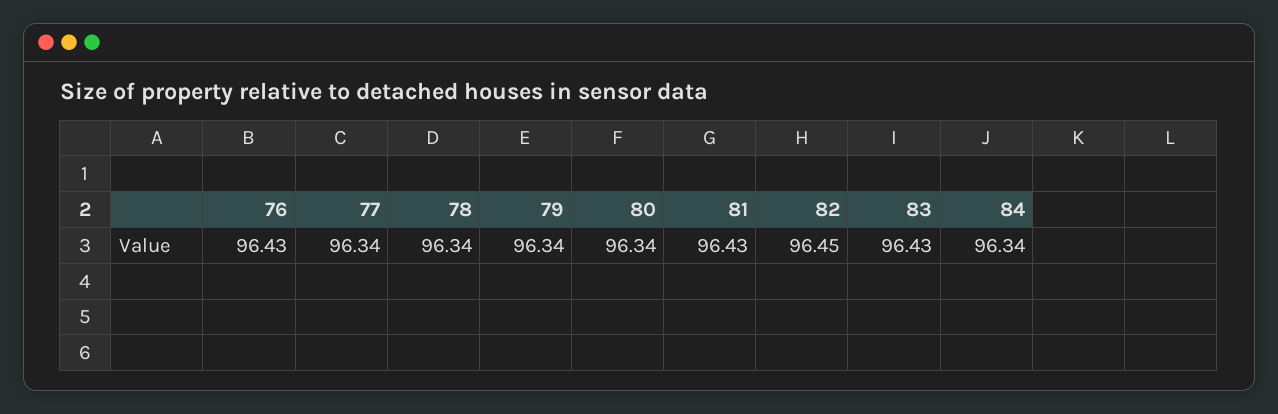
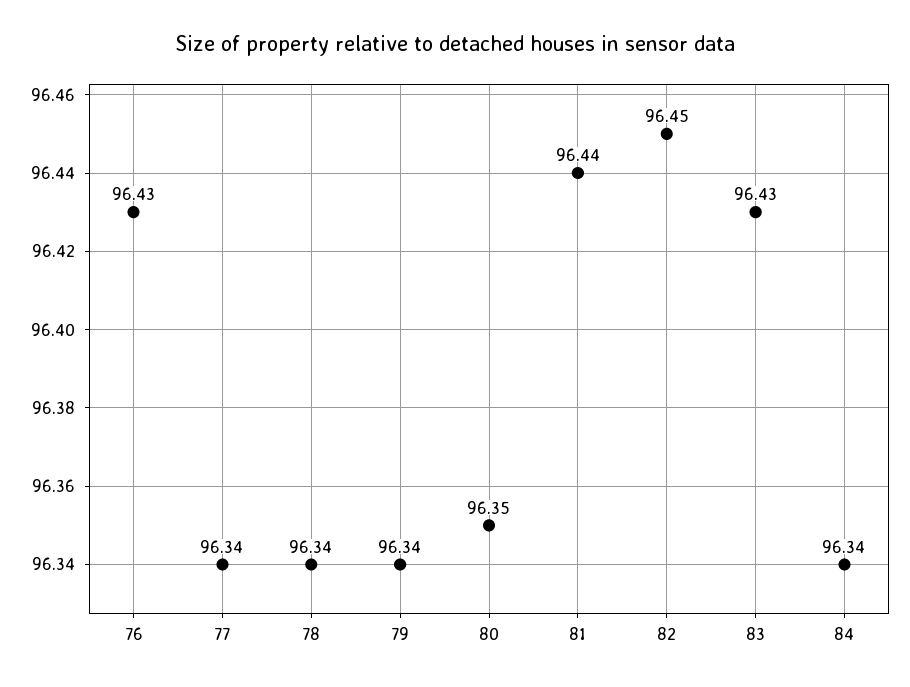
80: 96.34 -> 96.35
81: 96.43 -> 96.44

